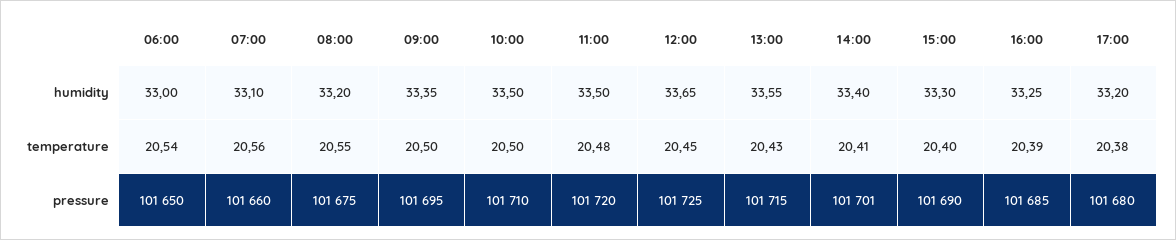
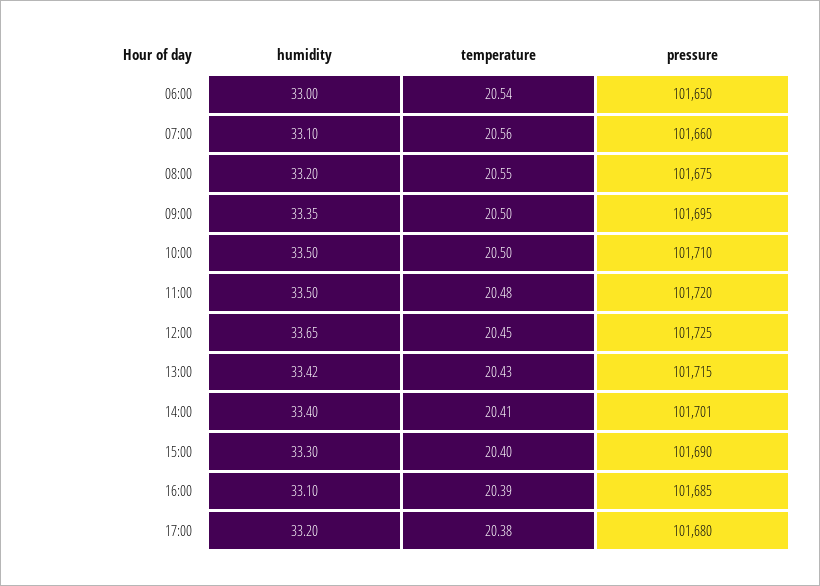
13:00, humidity: 33.55 -> 33.42
16:00, humidity: 33.25 -> 33.1

